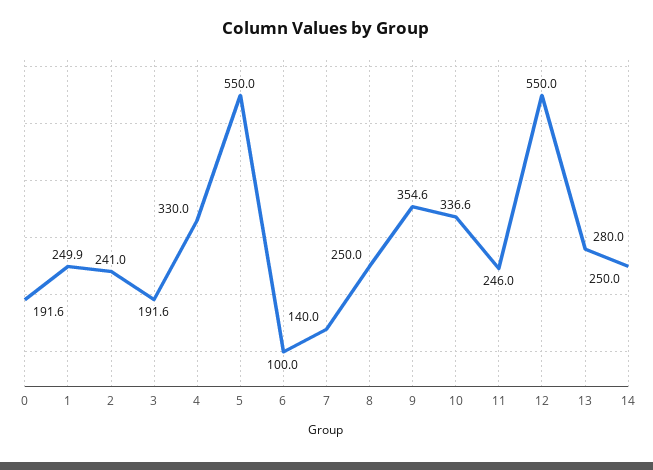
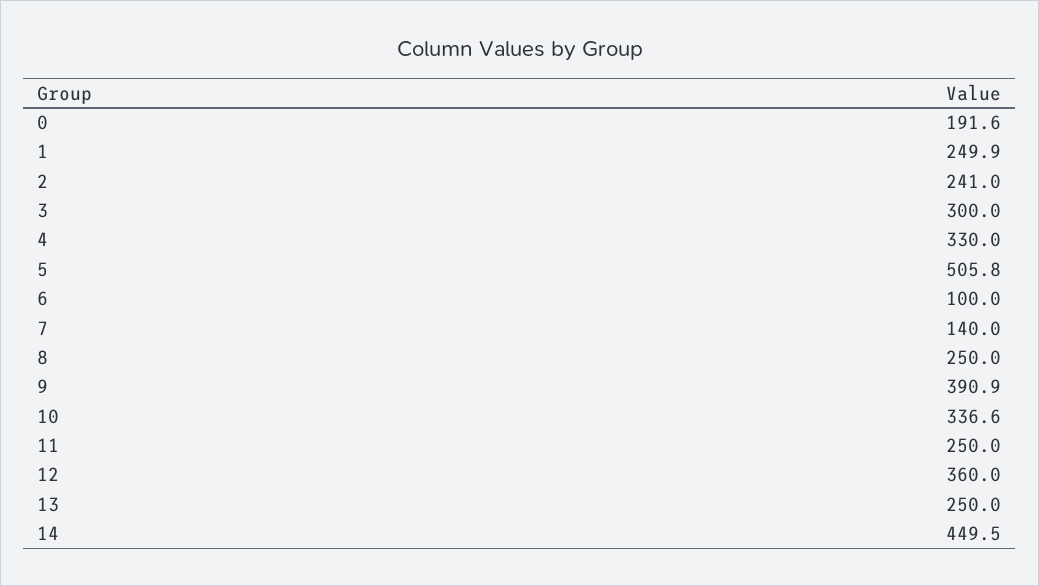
3: 191.6 -> 300
5: 550 -> 505.8
9: 354.6 -> 390.9
11: 246 -> 250
12: 550 -> 360
13: 280 -> 250
14: 250 -> 449.5

